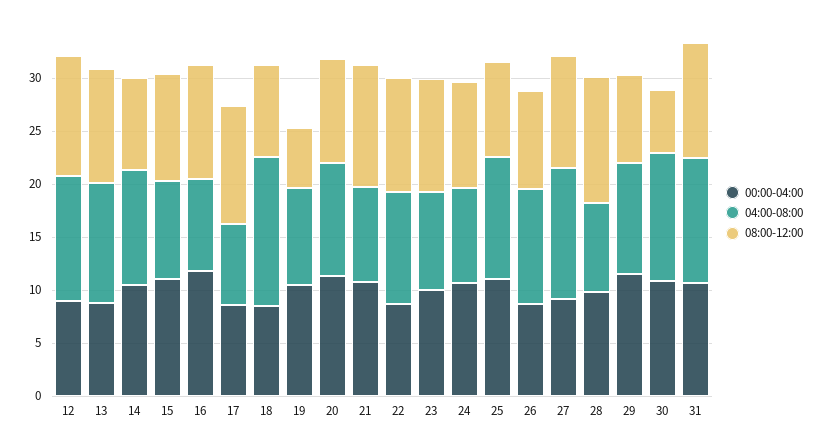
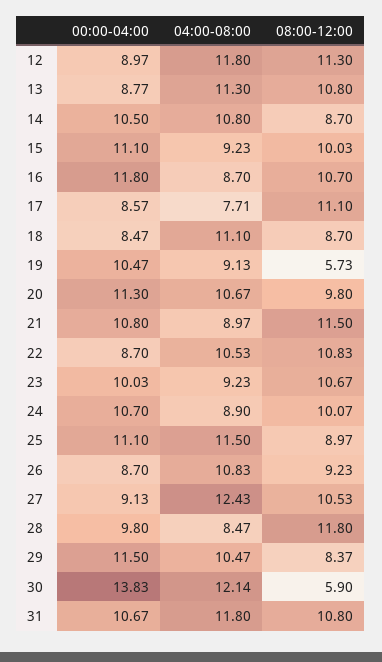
04:00-08:00, 18: 14 -> 11.1
00:00-04:00, 30: 11 -> 13.83

